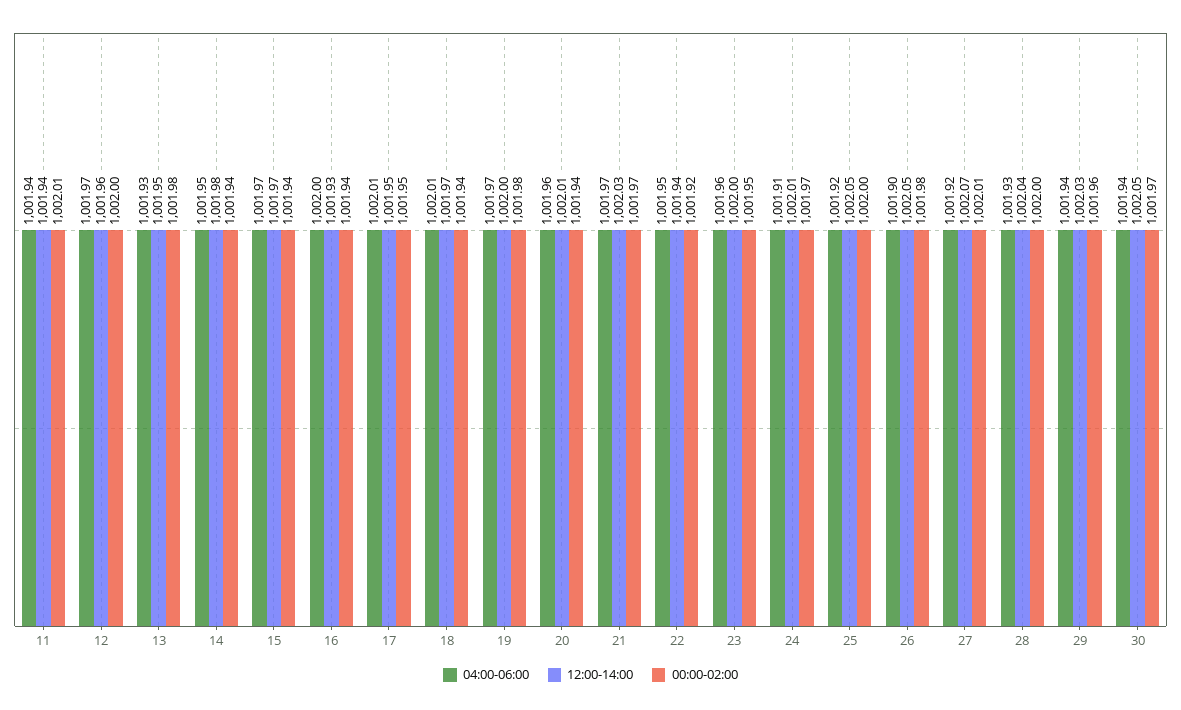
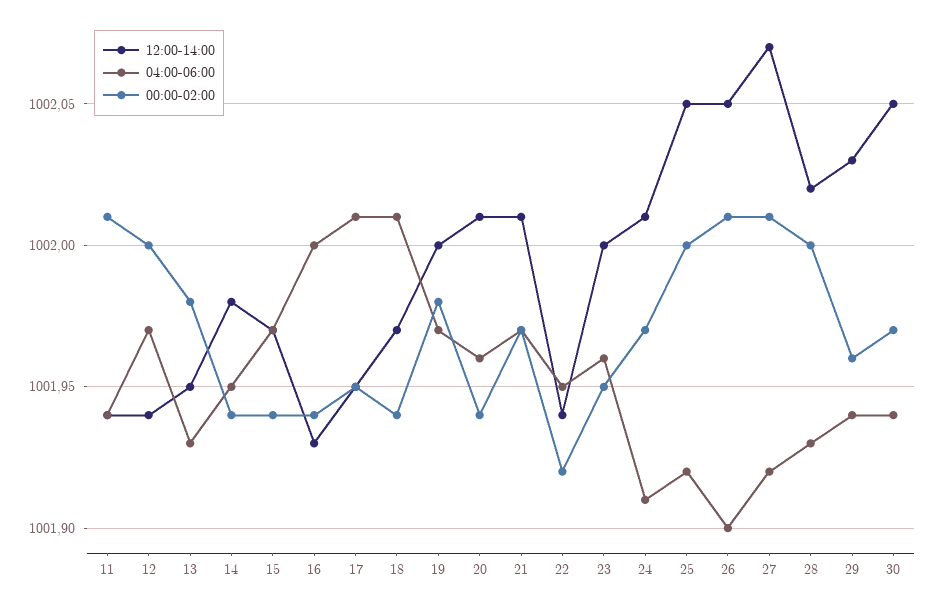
12:00-14:00, 12: 1001.96 -> 1001.94
12:00-14:00, 21: 1002.03 -> 1002.01
00:00-02:00, 26: 1001.98 -> 1002.01
12:00-14:00, 28: 1002.04 -> 1002.02

